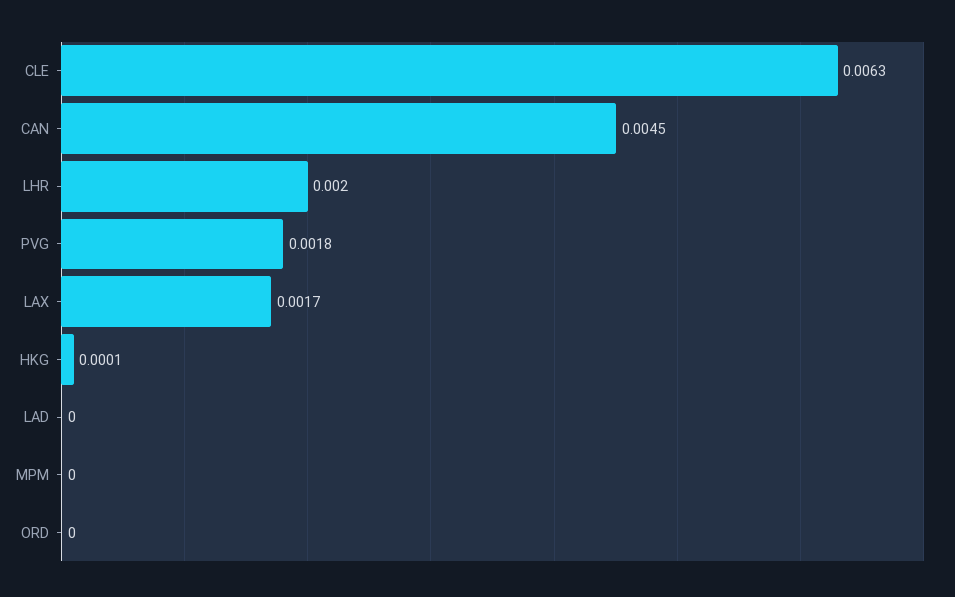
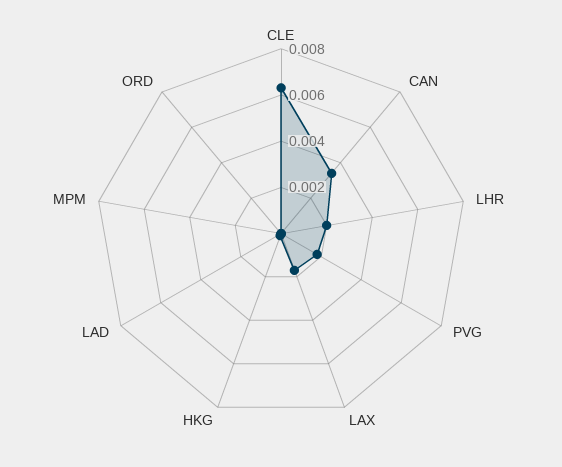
CAN: 0.0045 -> 0.0035

